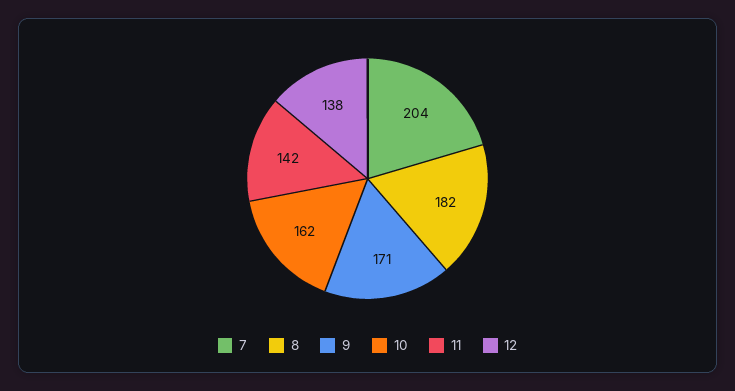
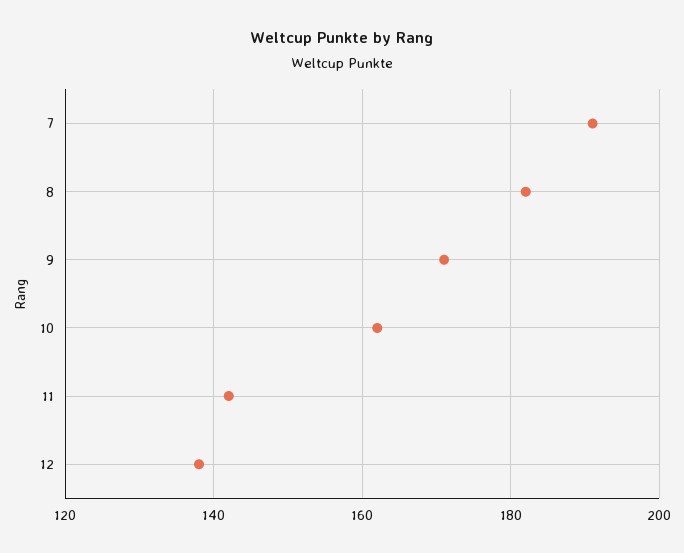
7: 204 -> 190

